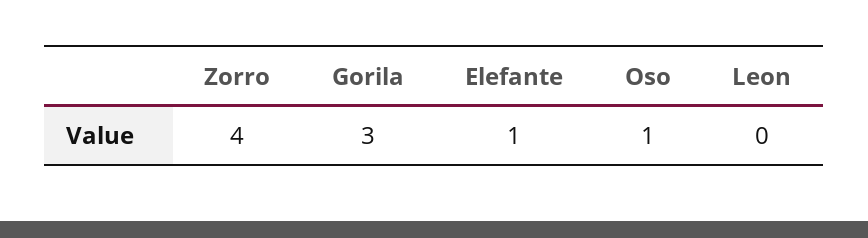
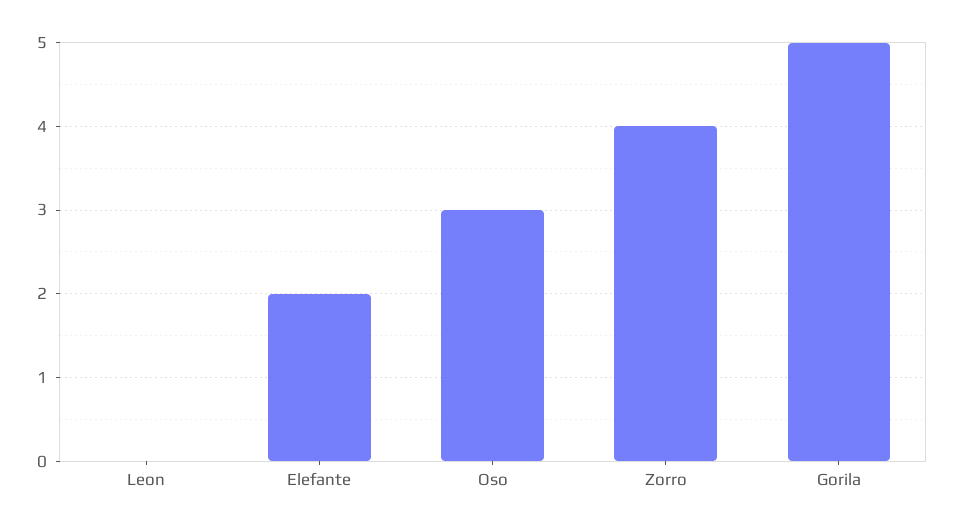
Gorila: 3 -> 5
Elefante: 1 -> 2
Oso: 1 -> 3

